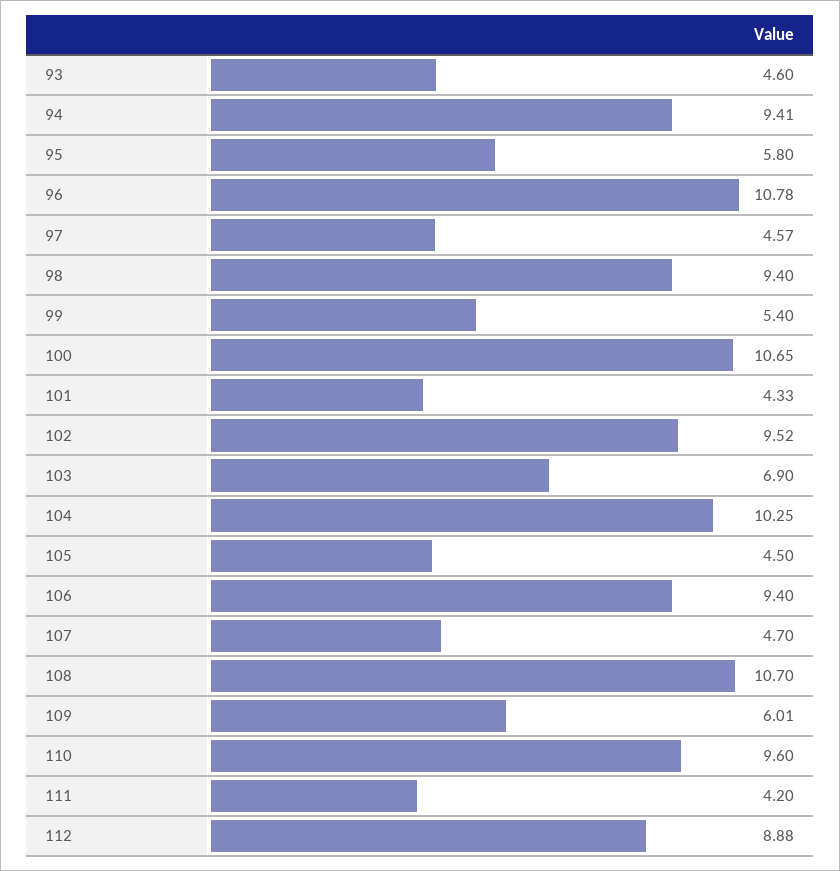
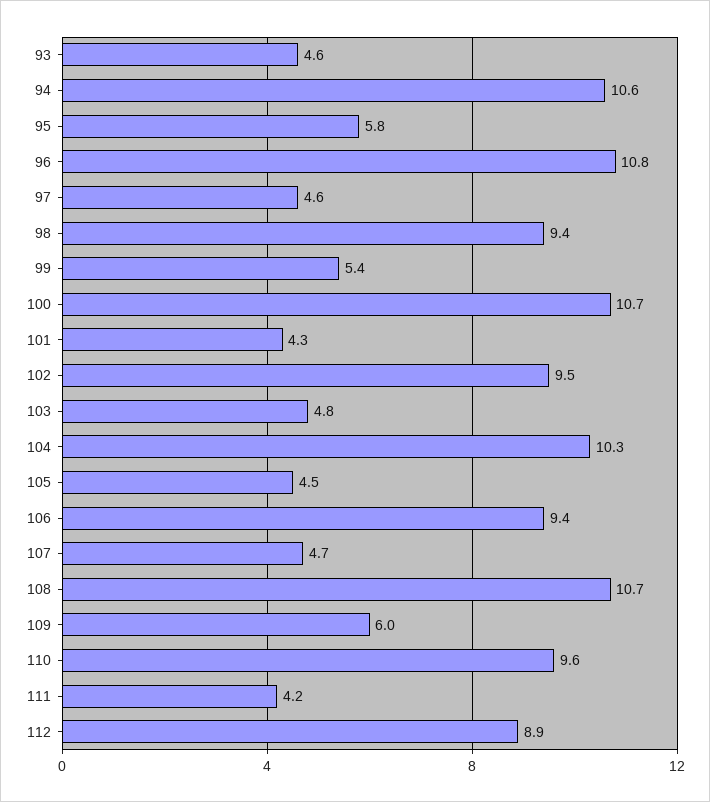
94: 9.41 -> 10.6
103: 6.9 -> 4.8

